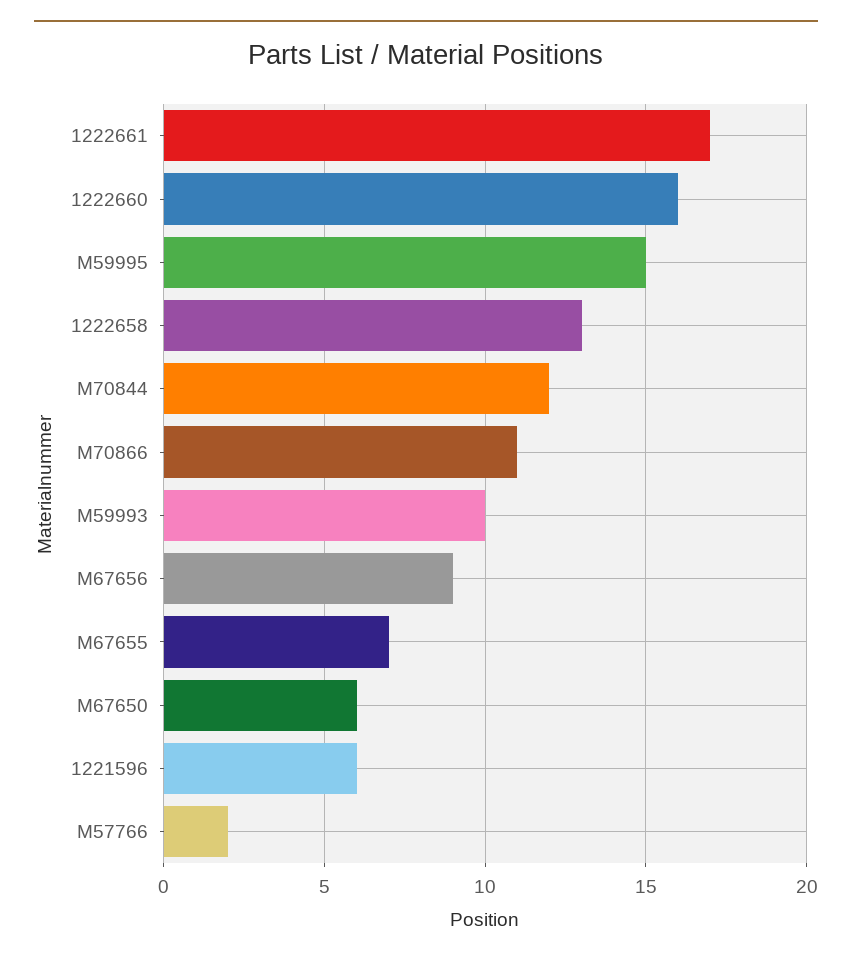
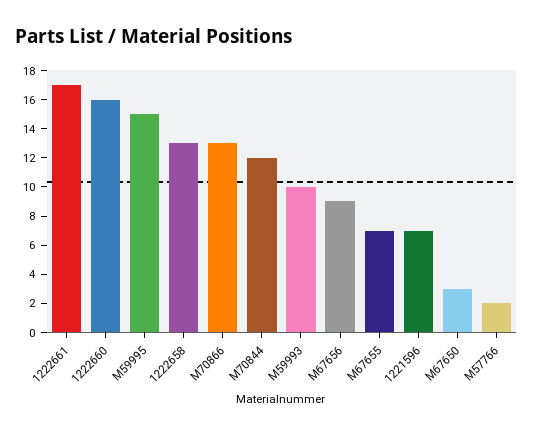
M70866: 11 -> 13
M67650: 6 -> 3
1221596: 6 -> 7

